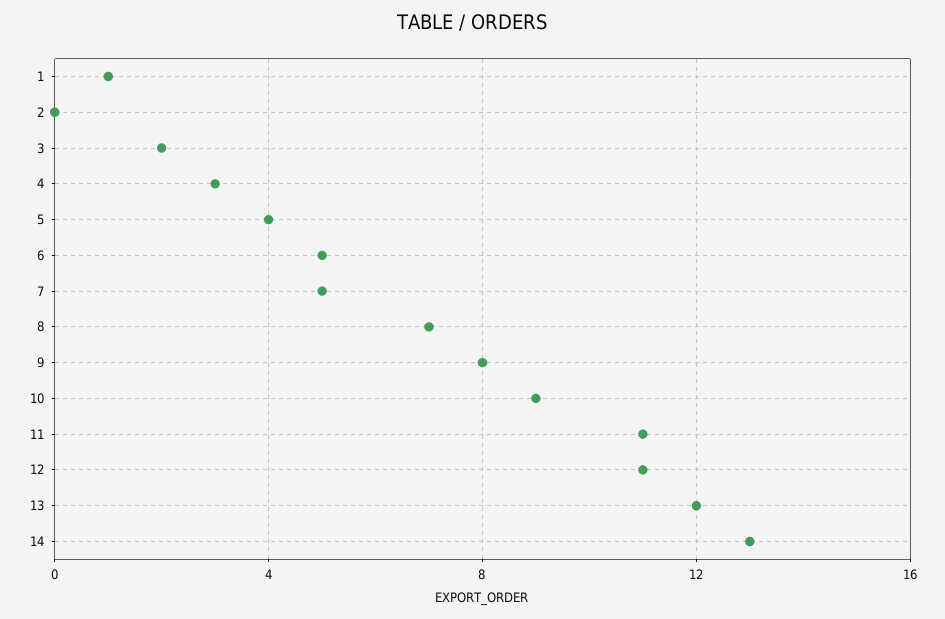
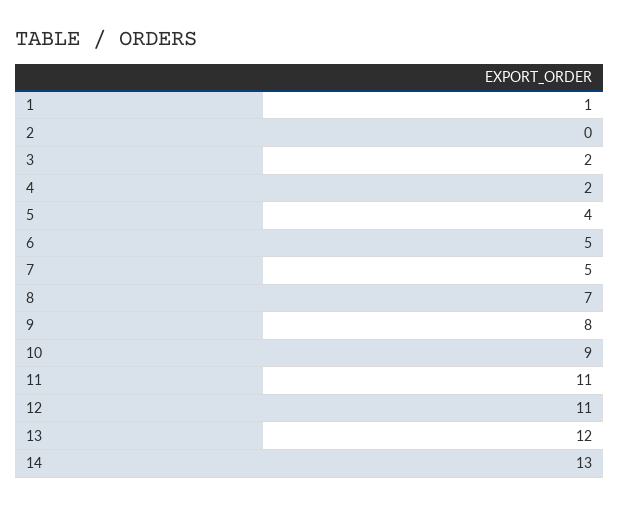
4: 3 -> 2

